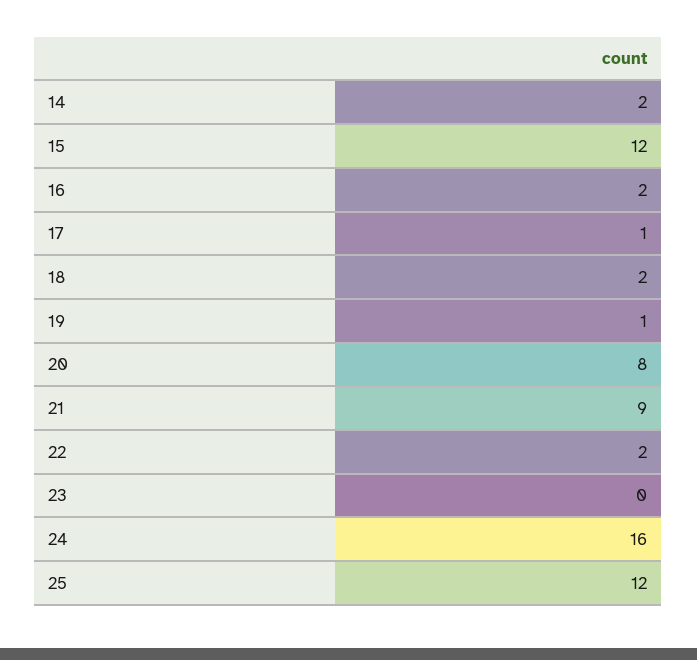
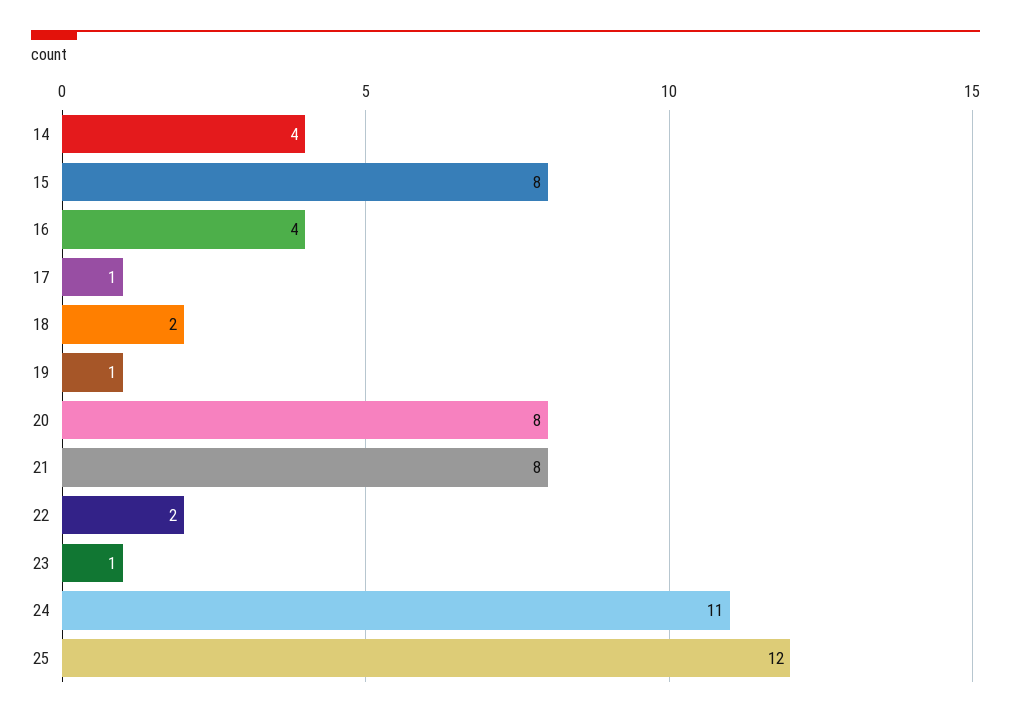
14: 2 -> 4
15: 12 -> 8
16: 2 -> 4
21: 9 -> 8
23: 0 -> 1
24: 16 -> 11

